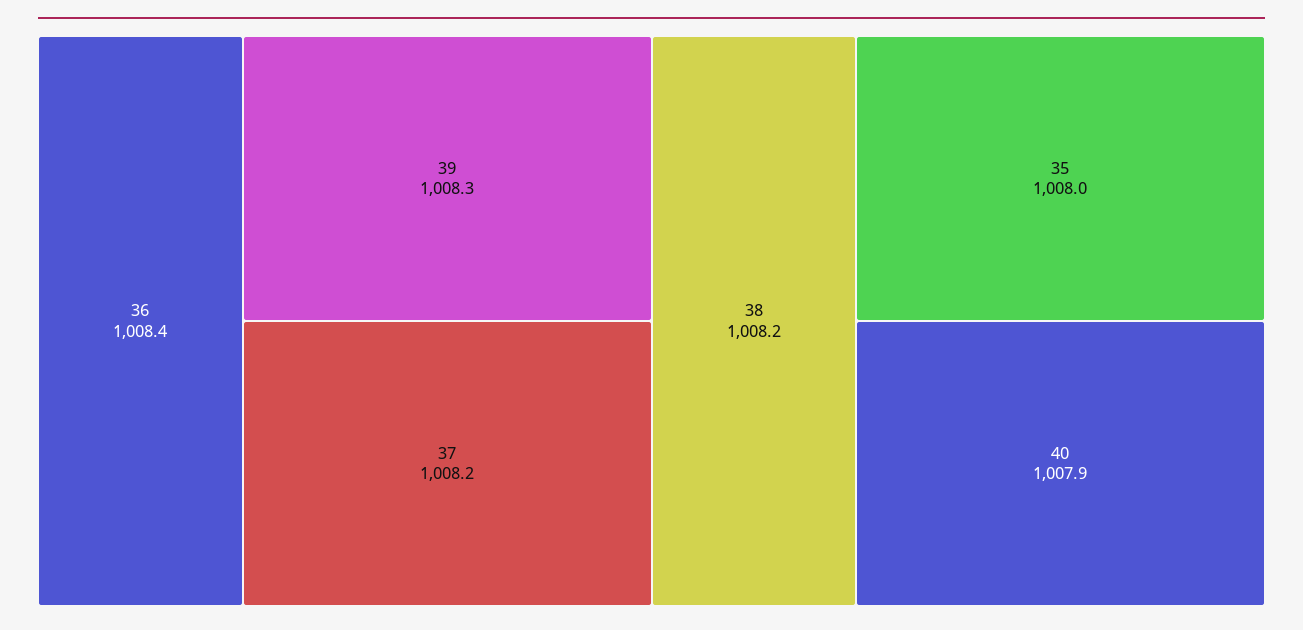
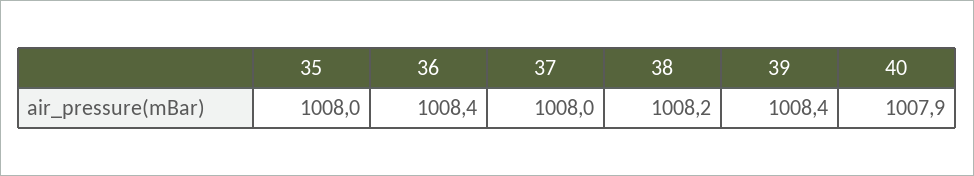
39: 1008.3 -> 1008.4
37: 1008.2 -> 1008

